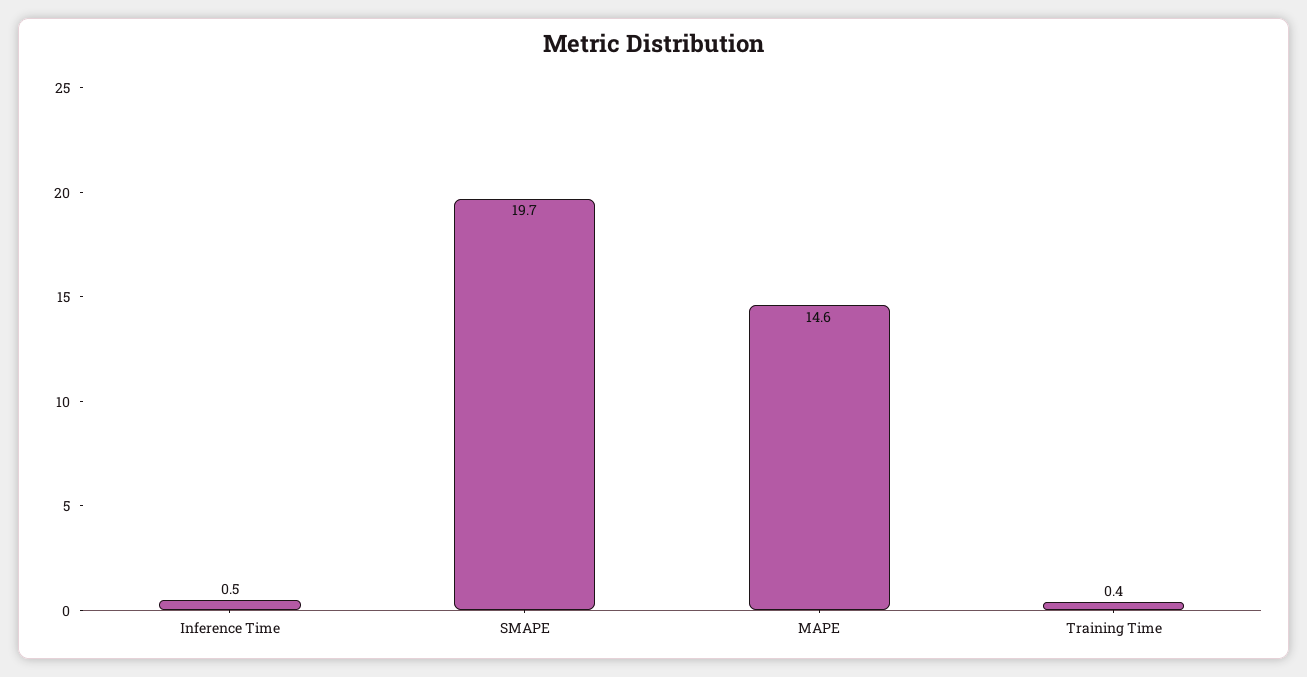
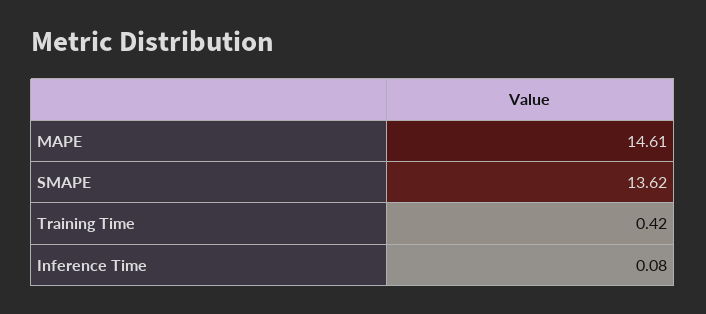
Inference Time: 0.5 -> 0.08
SMAPE: 19.7 -> 13.62

